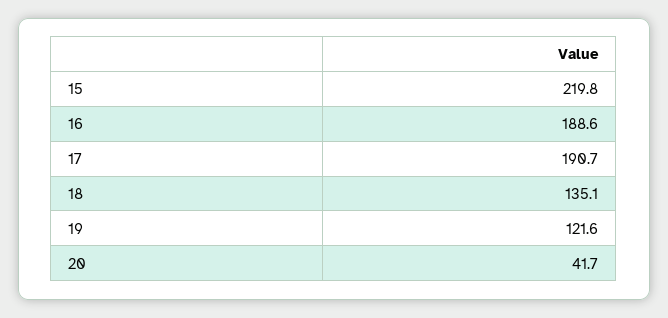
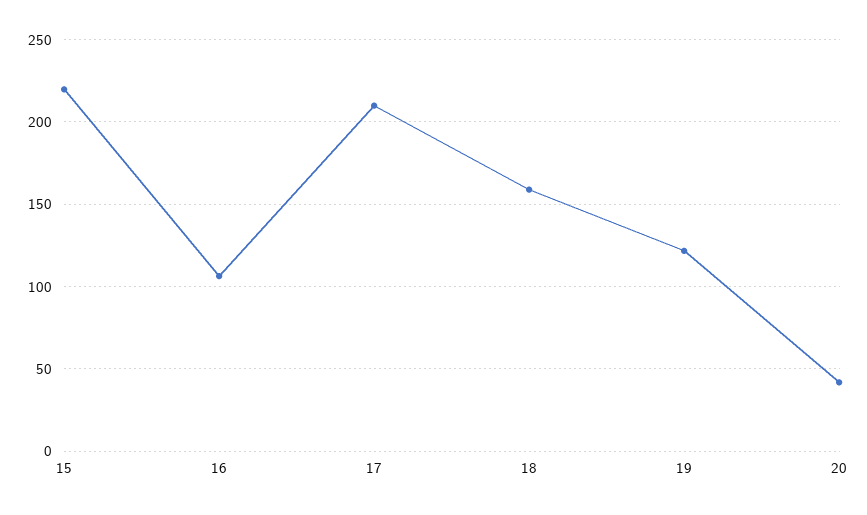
16: 188.6 -> 105
17: 190.7 -> 210
18: 135.1 -> 160

